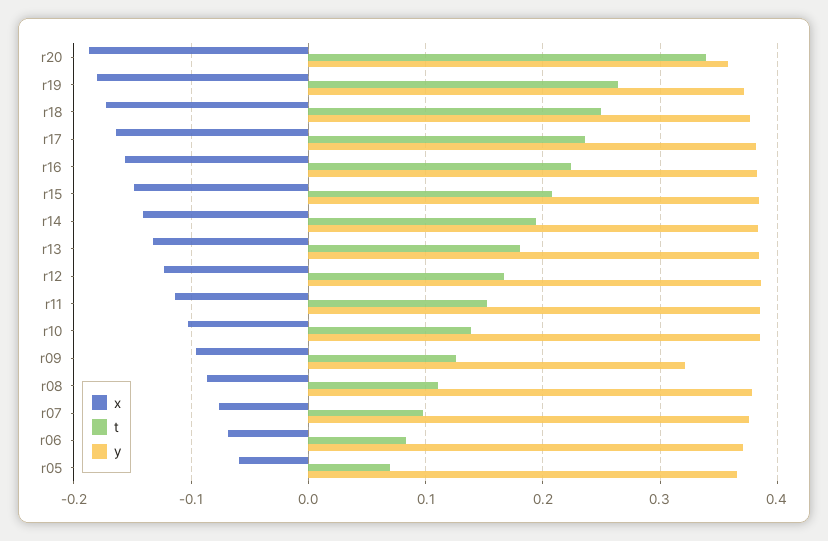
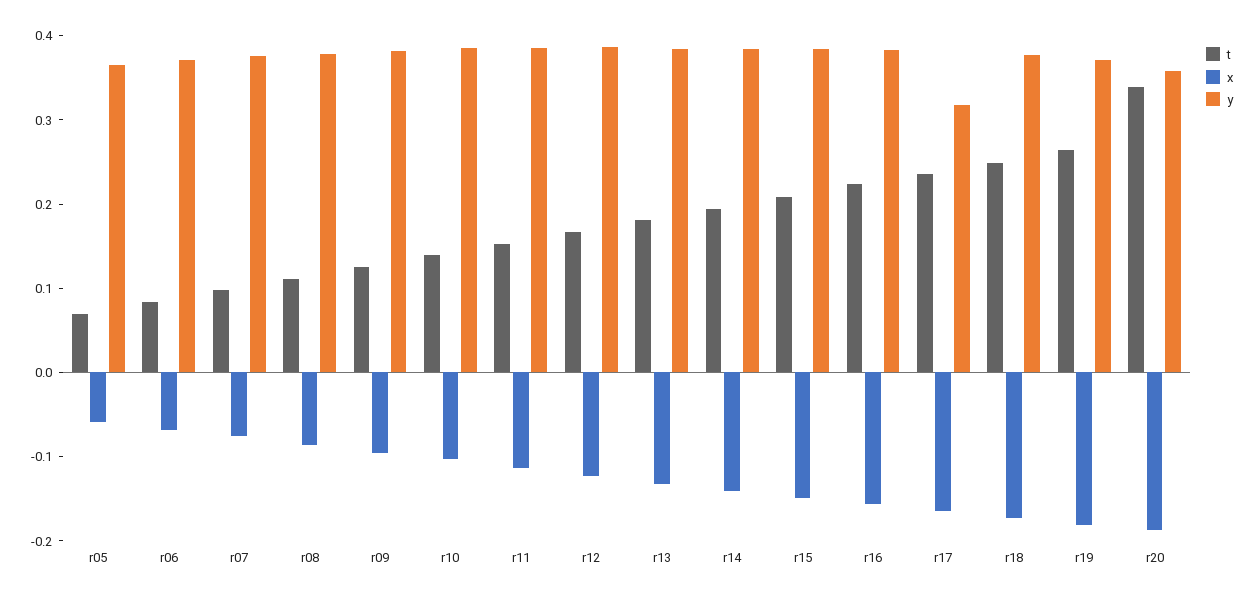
y, r17: 0.38 -> 0.32
y, r09: 0.32 -> 0.38

